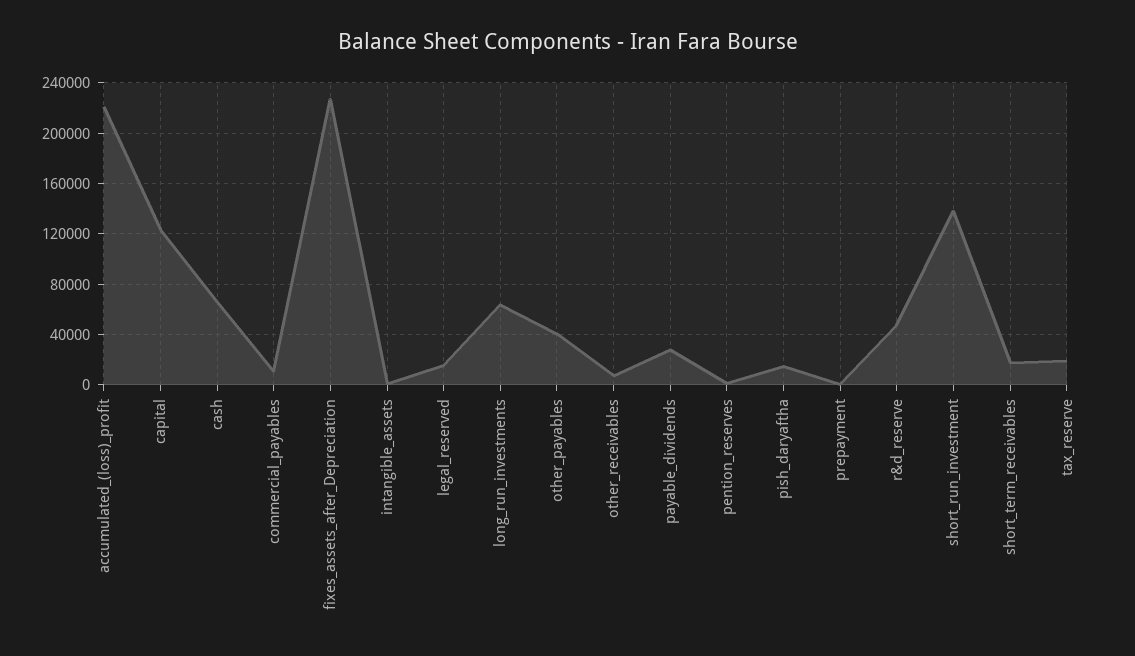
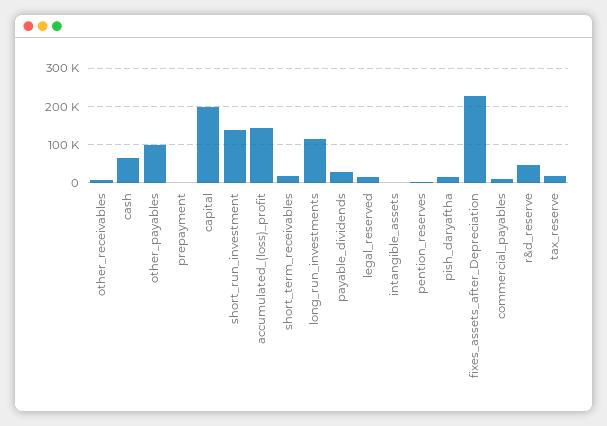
accumulated_(loss)_profit: 220000 -> 140000
capital: 125000 -> 200000
long_run_investments: 65000 -> 120000
other_payables: 40000 -> 100000

